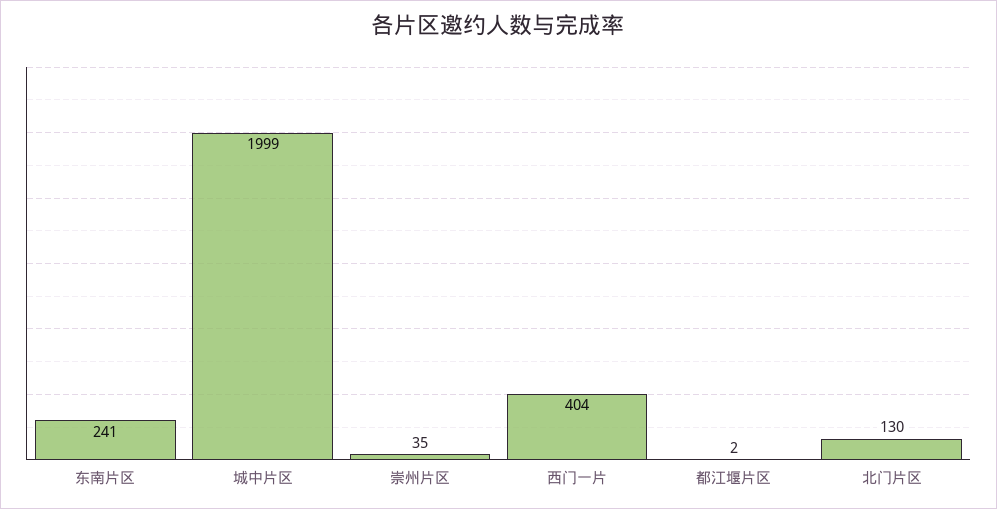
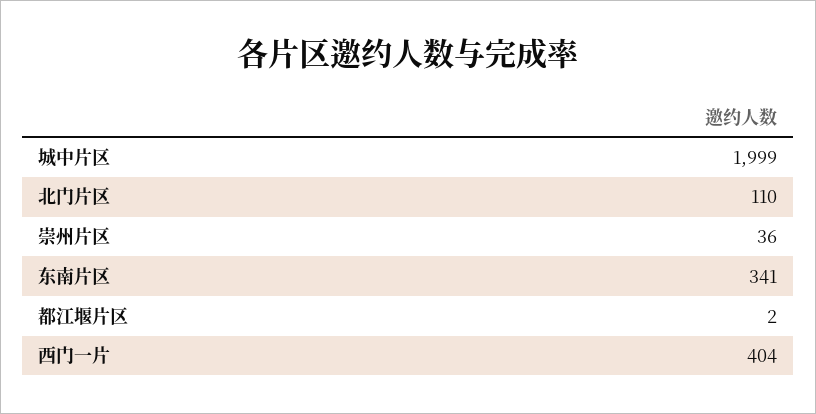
东南片区: 241 -> 341
崇州片区: 35 -> 36
北门片区: 130 -> 110

